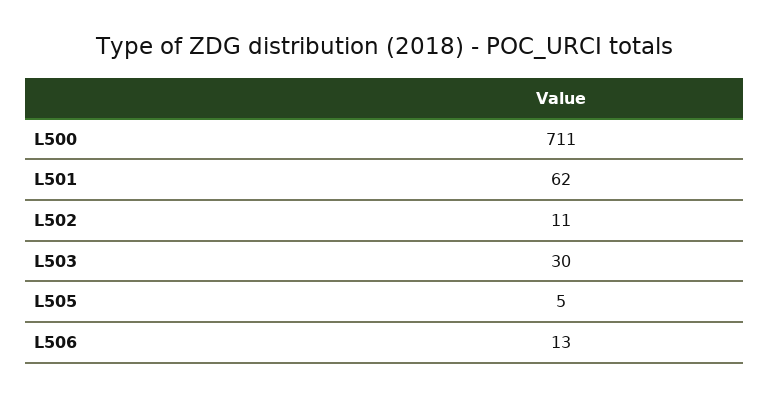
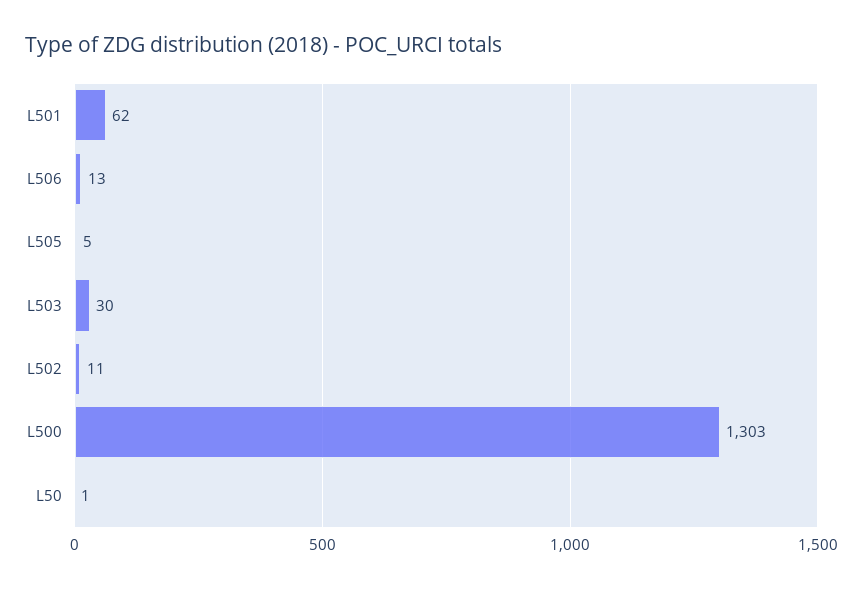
L500: 711 -> 1303
L50: none -> 1

